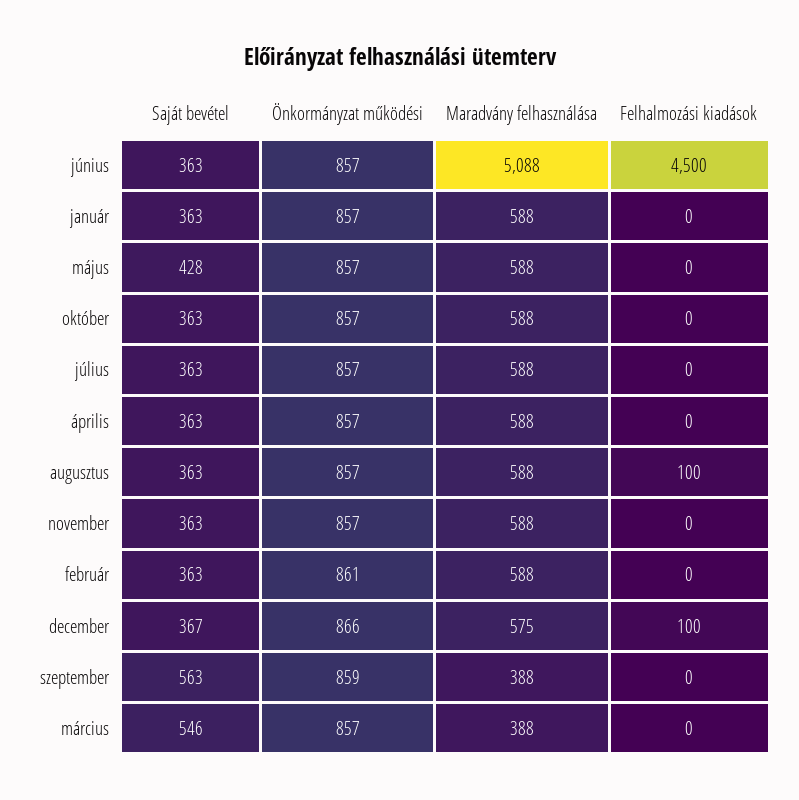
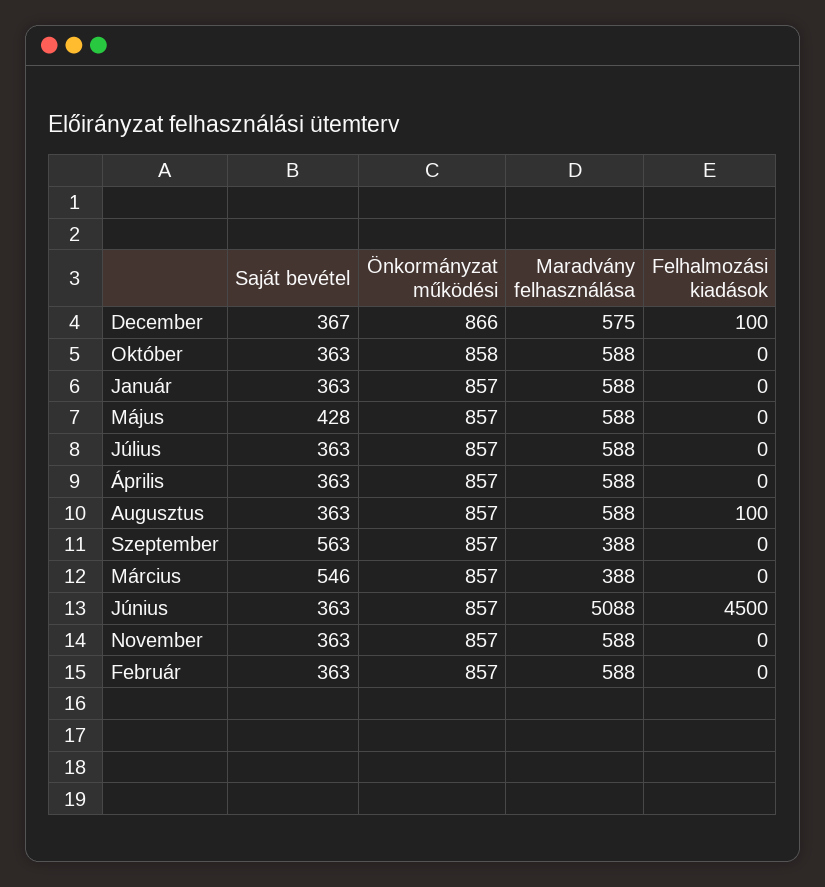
Önkormányzat működési, október: 857 -> 858
Önkormányzat működési, február: 861 -> 857
Önkormányzat működési, szeptember: 859 -> 857

